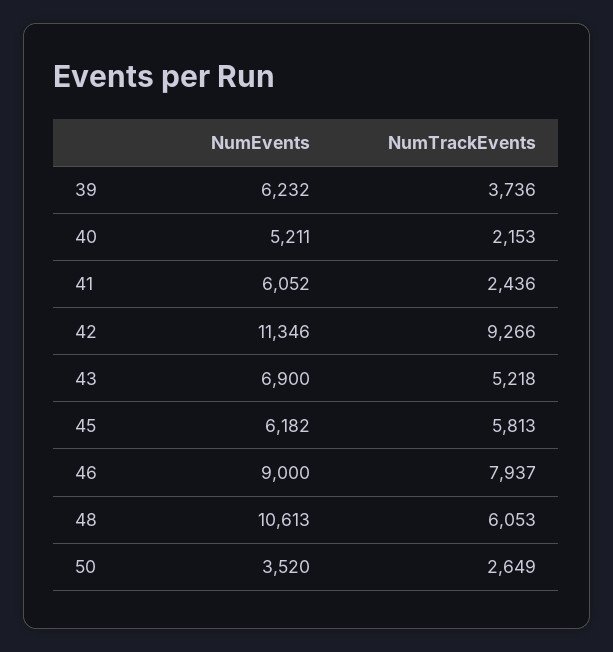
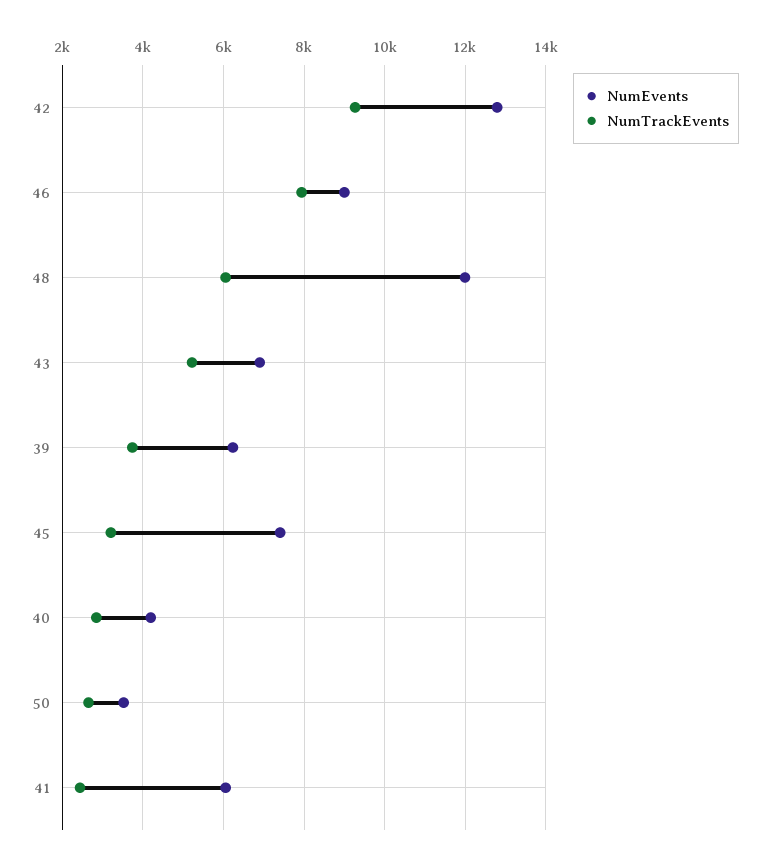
NumEvents, 40: 5211 -> 4200
NumTrackEvents, 40: 2153 -> 2800
NumEvents, 42: 11346 -> 12800
NumEvents, 45: 6182 -> 7400
NumTrackEvents, 45: 5813 -> 3200
NumEvents, 48: 10613 -> 12000

